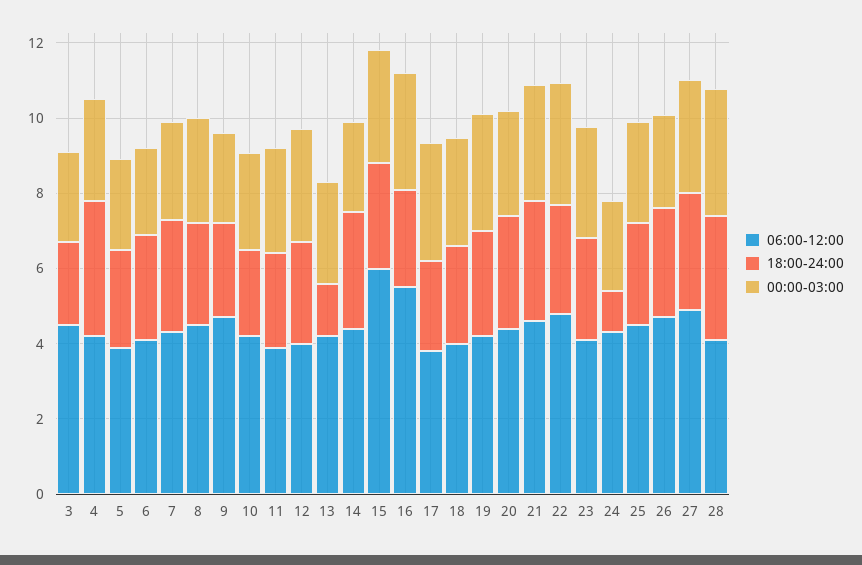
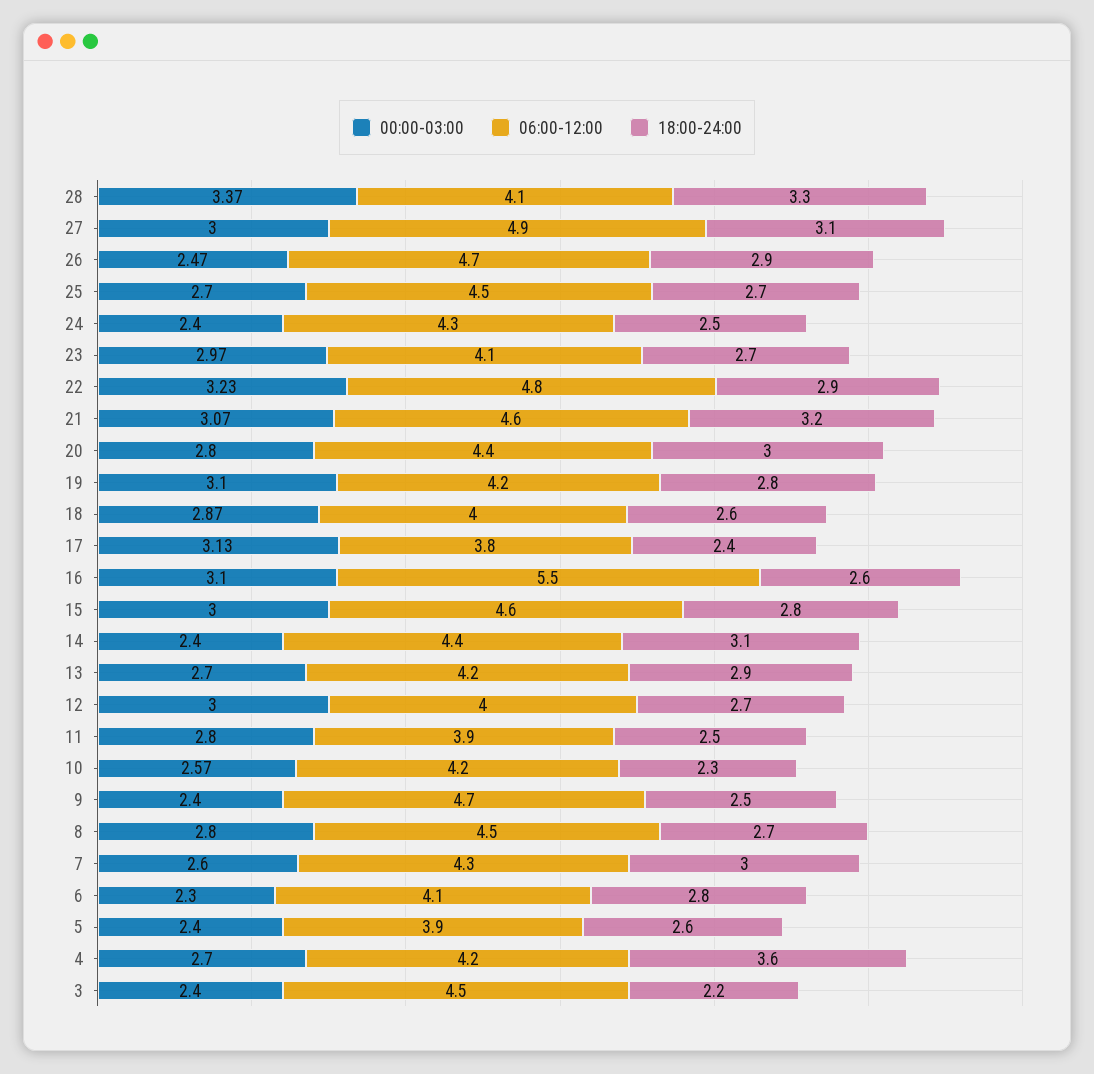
18:00-24:00, 13: 1.5 -> 2.9
06:00-12:00, 15: 6 -> 4.6
18:00-24:00, 24: 1 -> 2.5

